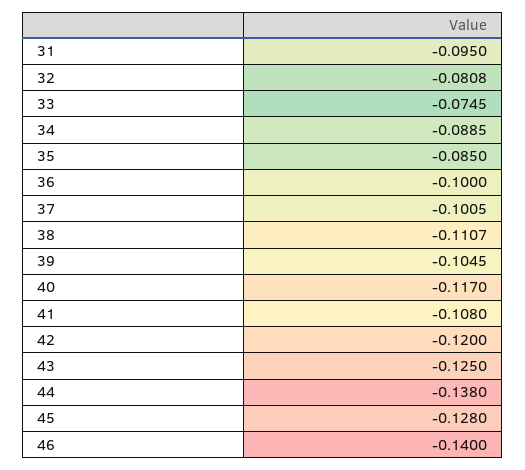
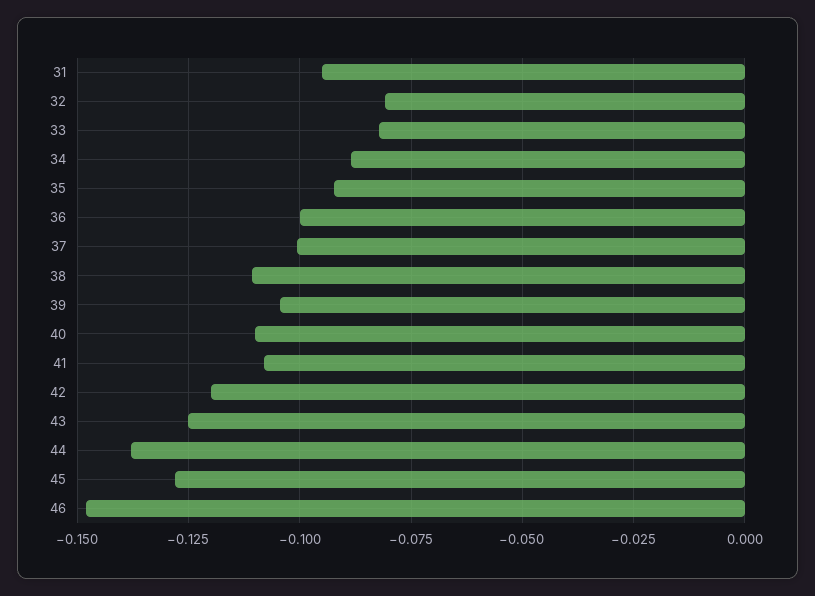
33: -0.0745 -> -0.0825
35: -0.085 -> -0.0925
40: -0.117 -> -0.11
46: -0.14 -> -0.1475

